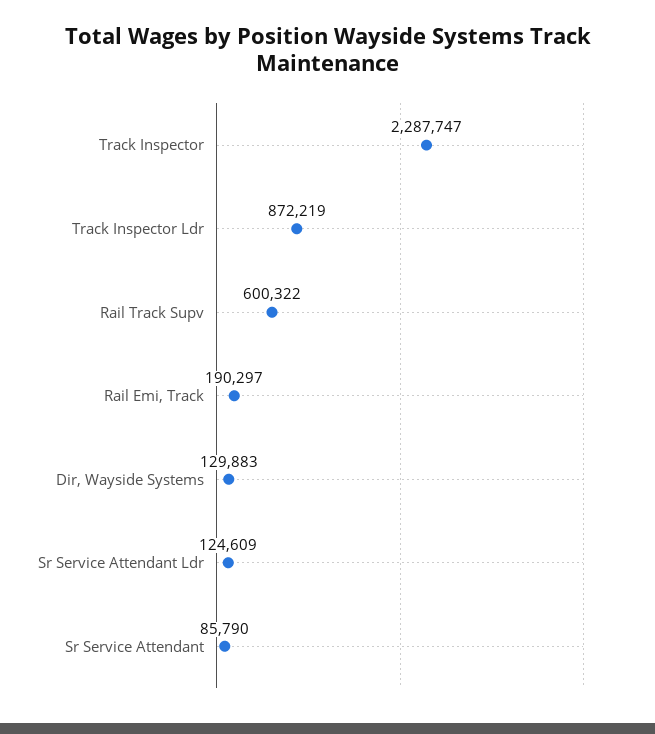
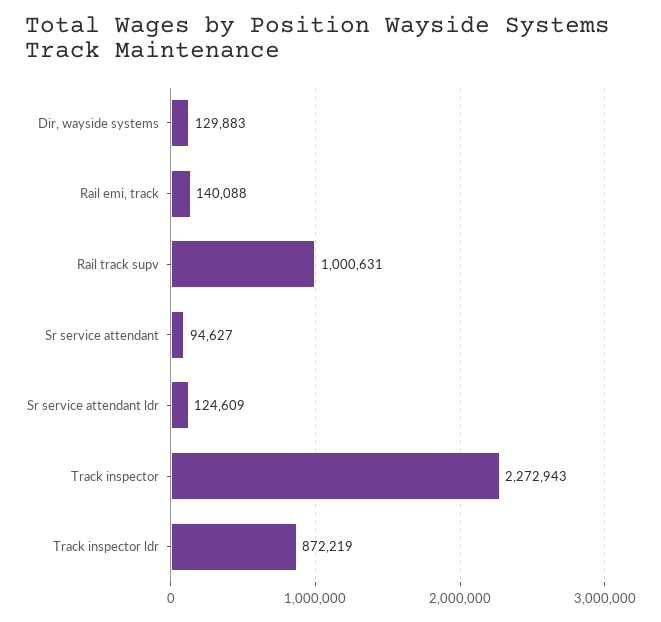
Track Inspector: 2287747 -> 2272943
Rail Track Supv: 600322 -> 1000631
Rail Emi, Track: 190297 -> 140088
Sr Service Attendant: 85790 -> 94627

